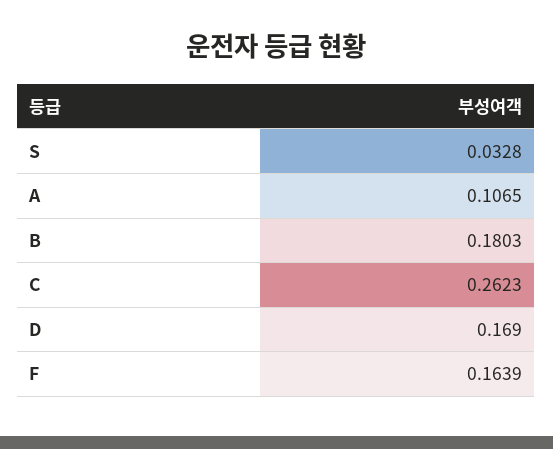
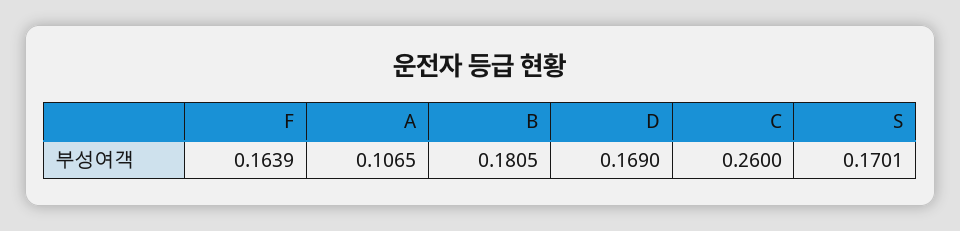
S: 0.0328 -> 0.1701
B: 0.1803 -> 0.1805
C: 0.2623 -> 0.26

